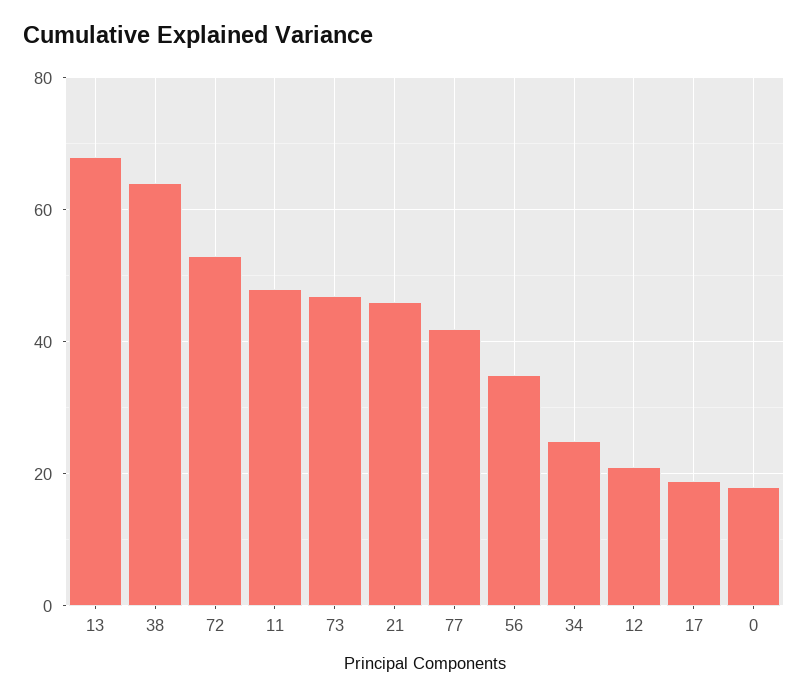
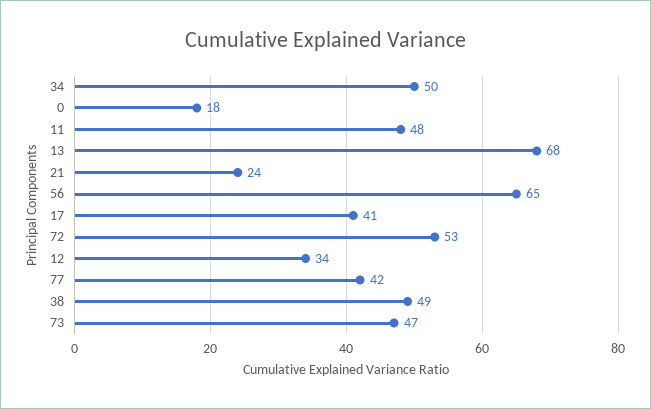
38: 65 -> 49
21: 45 -> 24
56: 35 -> 65
34: 25 -> 50
12: 20 -> 34
17: 20 -> 41

